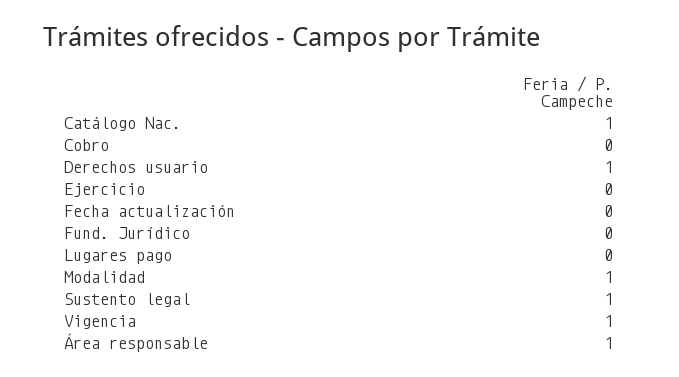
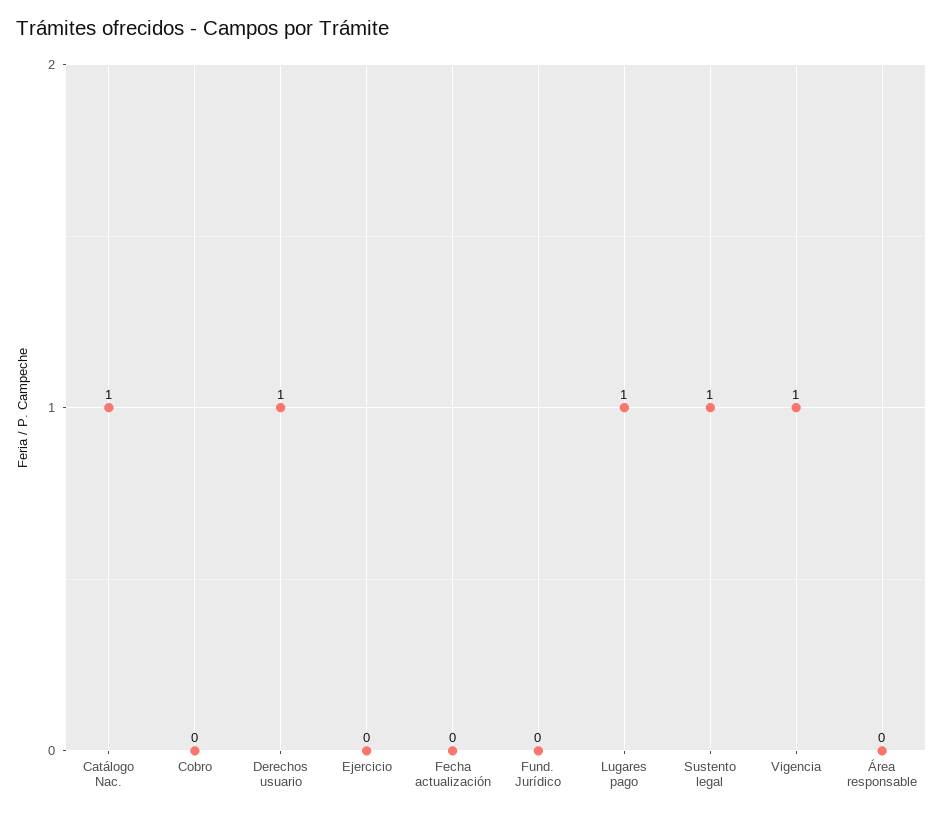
Lugares pago: 0 -> 1
Modalidad: 1 -> none
Área responsable: 1 -> 0

